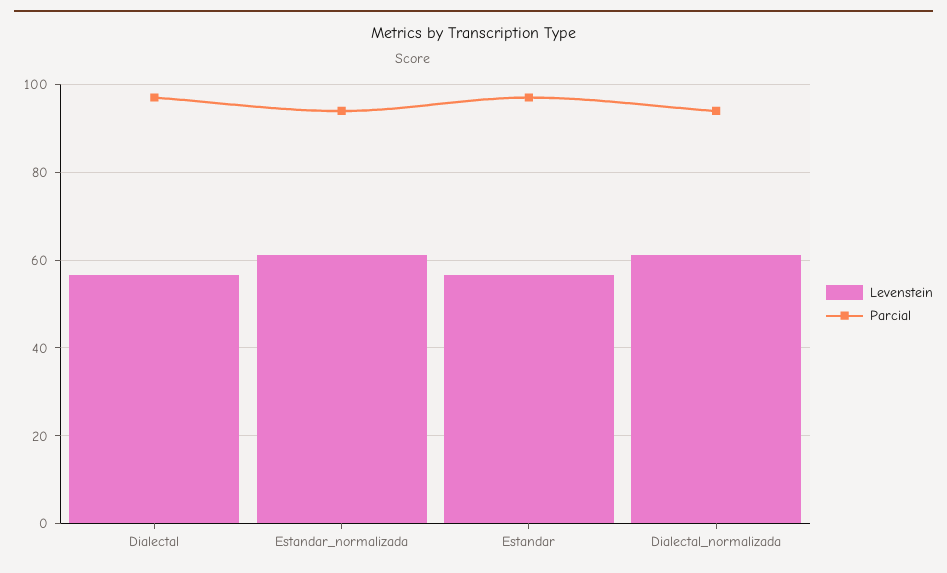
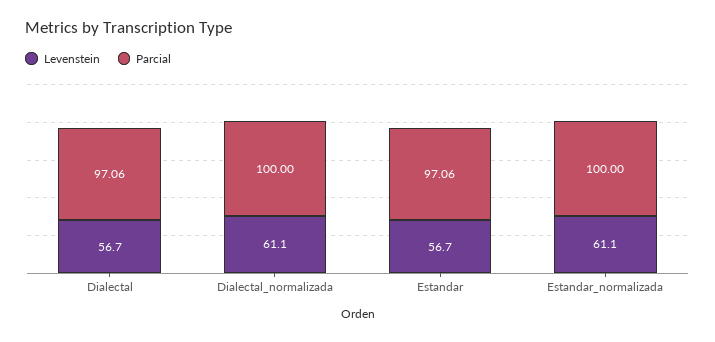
Parcial, Estandar_normalizada: 94 -> 100
Parcial, Dialectal_normalizada: 94 -> 100

